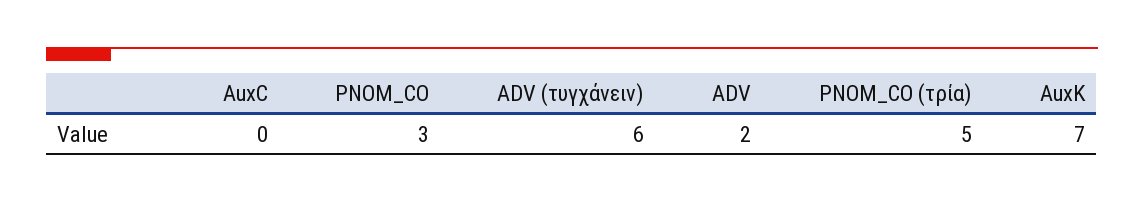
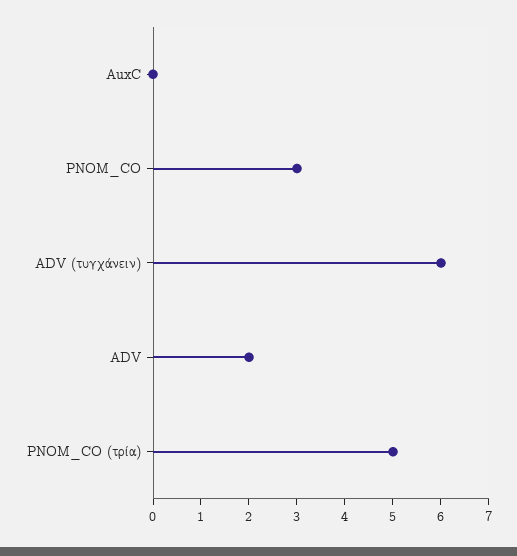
AuxK: 7 -> none

